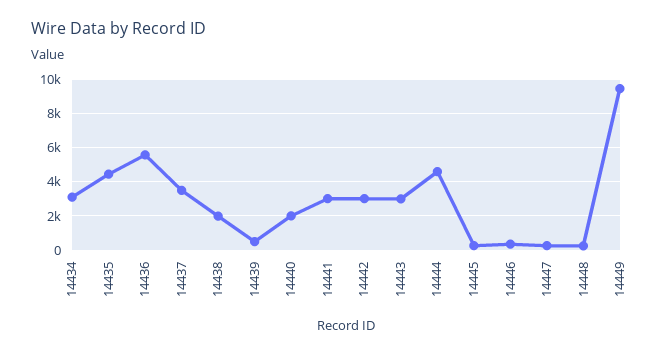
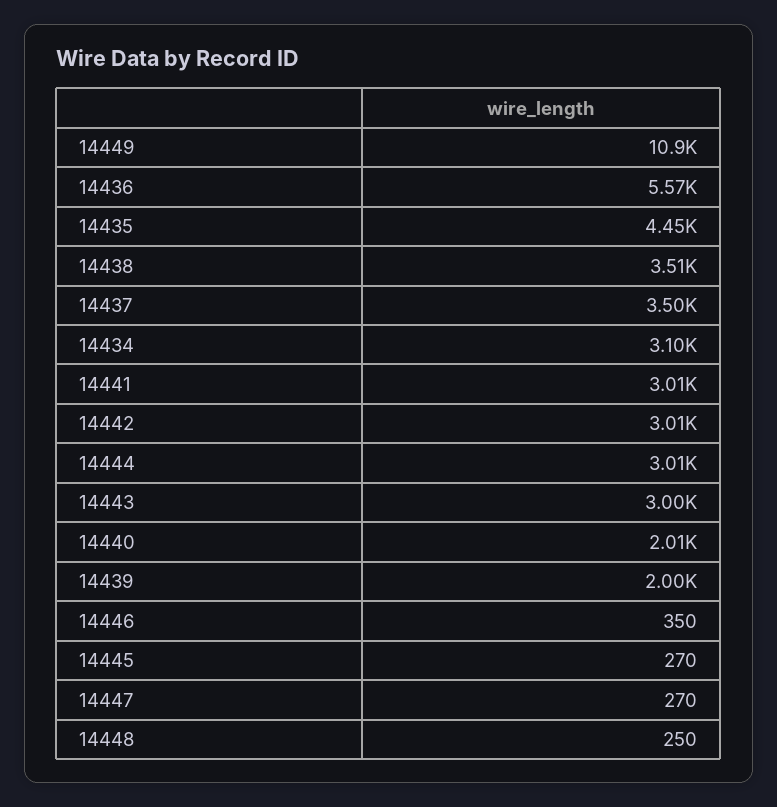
14438: 2000 -> 3510
14439: 500 -> 2000
14444: 4500 -> 3010
14449: 9500 -> 10900

